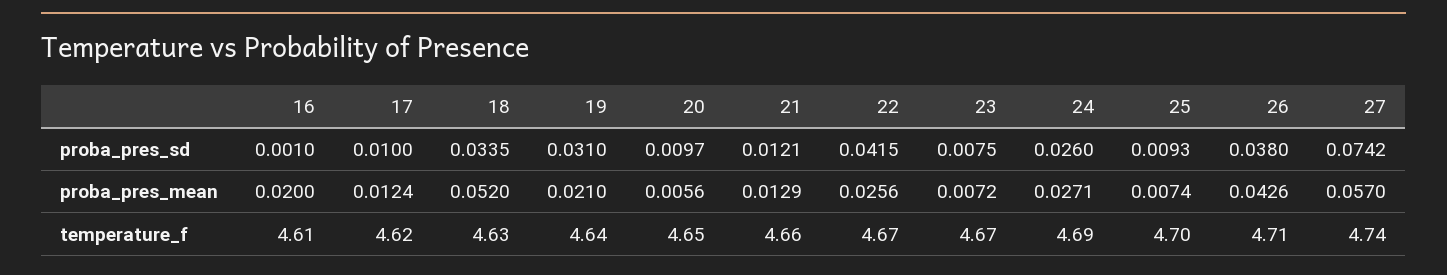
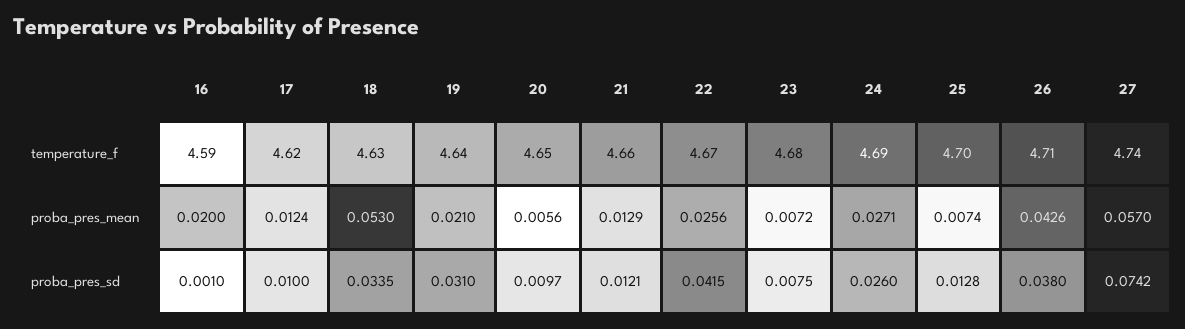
25, proba_pres_sd: 0.0093 -> 0.0128
18, proba_pres_mean: 0.052 -> 0.053
16, temperature_f: 4.61 -> 4.59
23, temperature_f: 4.67 -> 4.68

